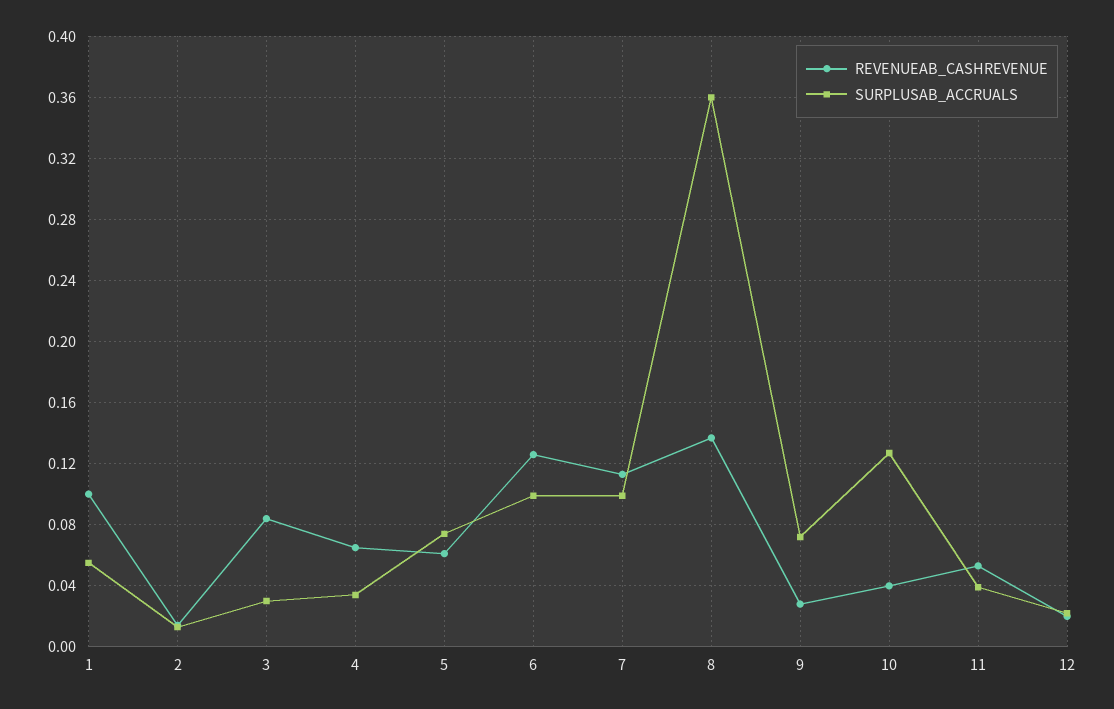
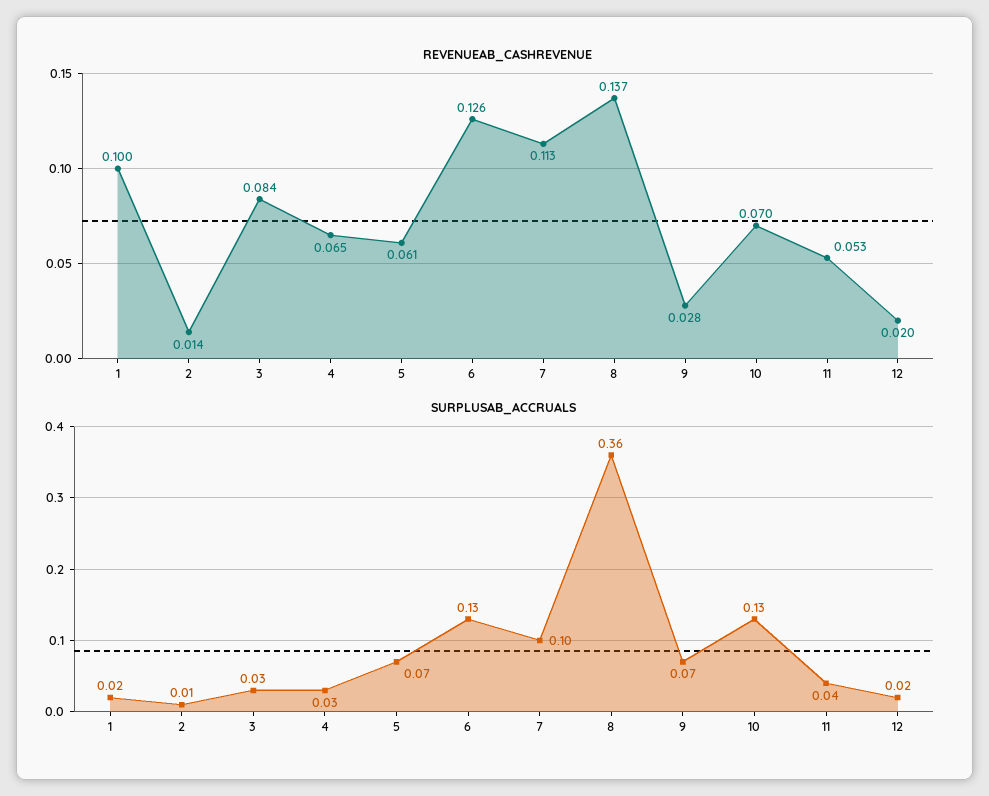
SURPLUSAB_ACCRUALS, 1: 0.055 -> 0.02
SURPLUSAB_ACCRUALS, 6: 0.1 -> 0.13
REVENUEAB_CASHREVENUE, 10: 0.04 -> 0.07

